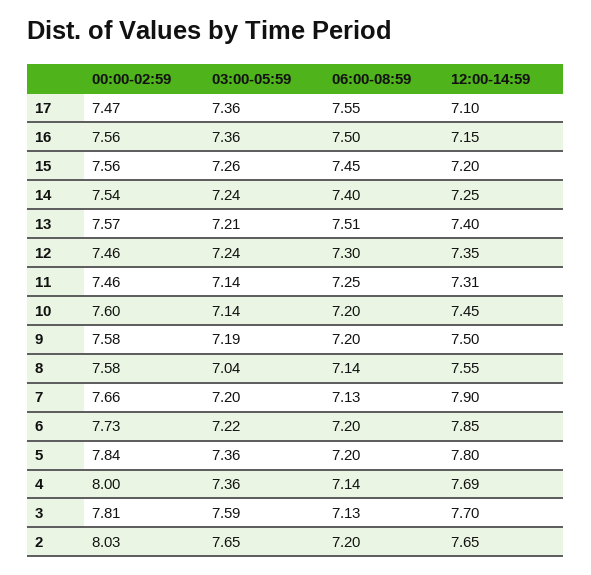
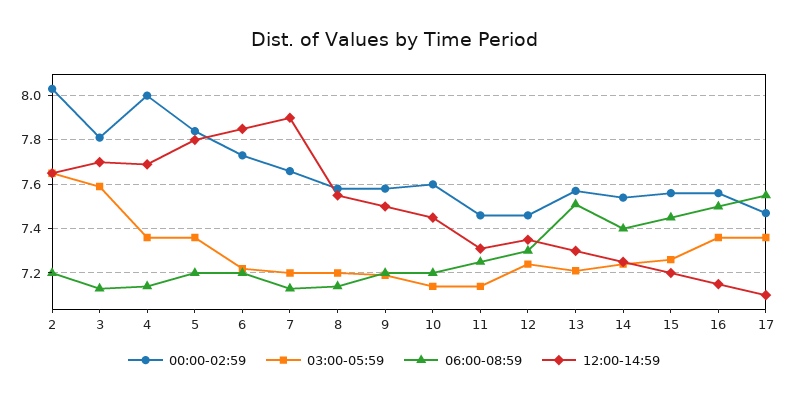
12:00-14:59, 13: 7.4 -> 7.3
03:00-05:59, 8: 7.04 -> 7.2

